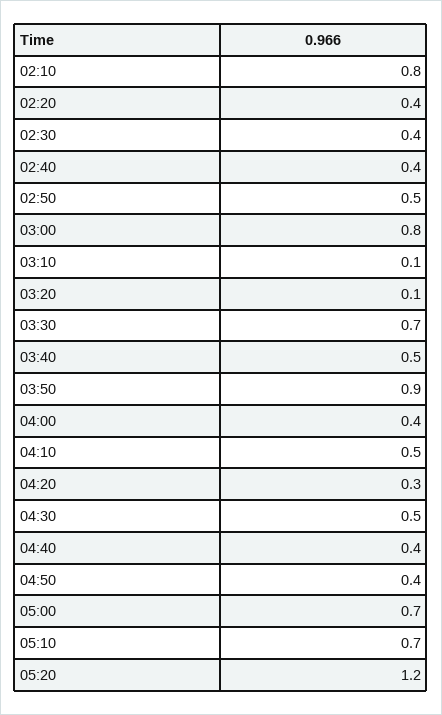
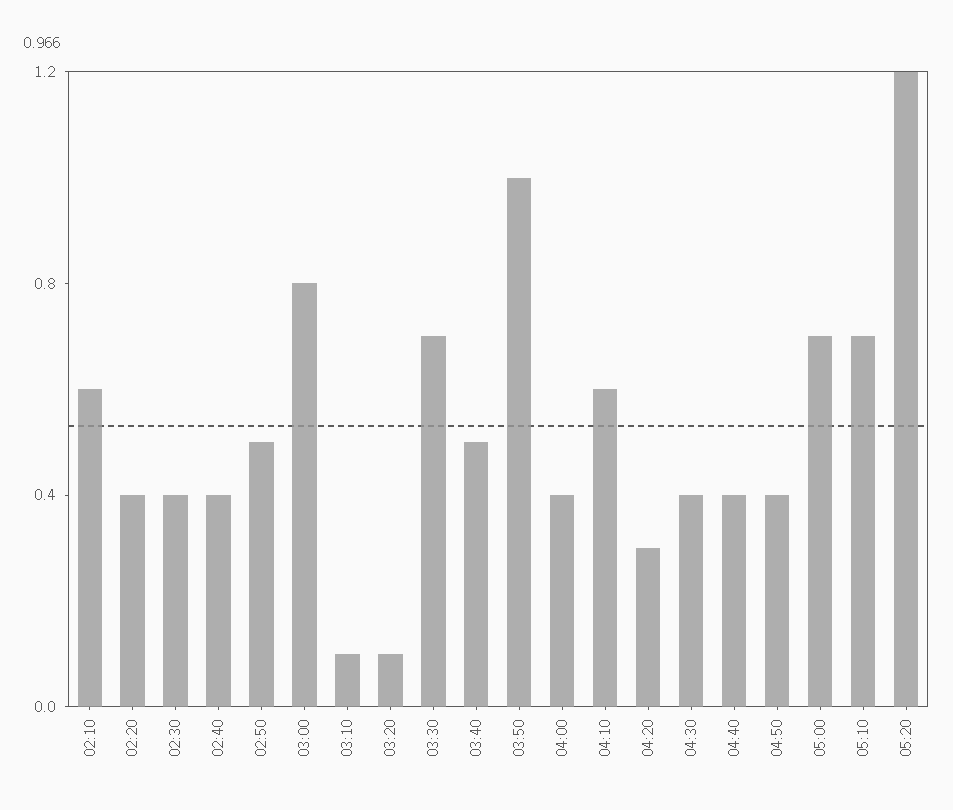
02:10: 0.8 -> 0.6
03:50: 0.9 -> 1
04:10: 0.5 -> 0.6
04:30: 0.5 -> 0.4

